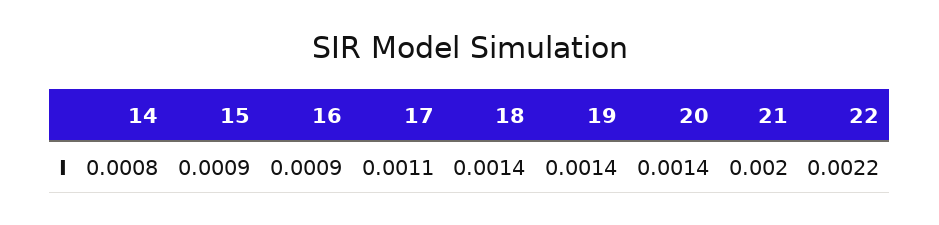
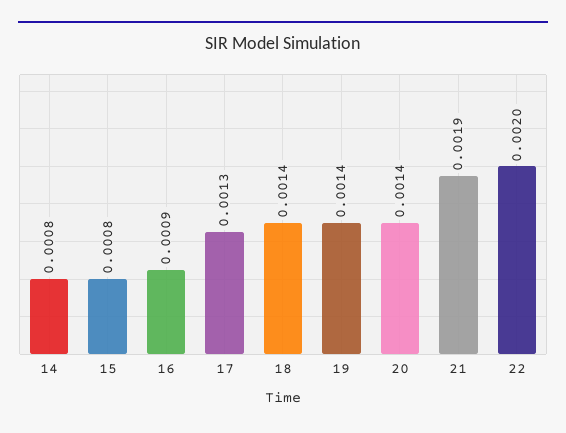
15: 0.0009 -> 0.0008
17: 0.0011 -> 0.0013
21: 0.002 -> 0.0019
22: 0.0022 -> 0.002

